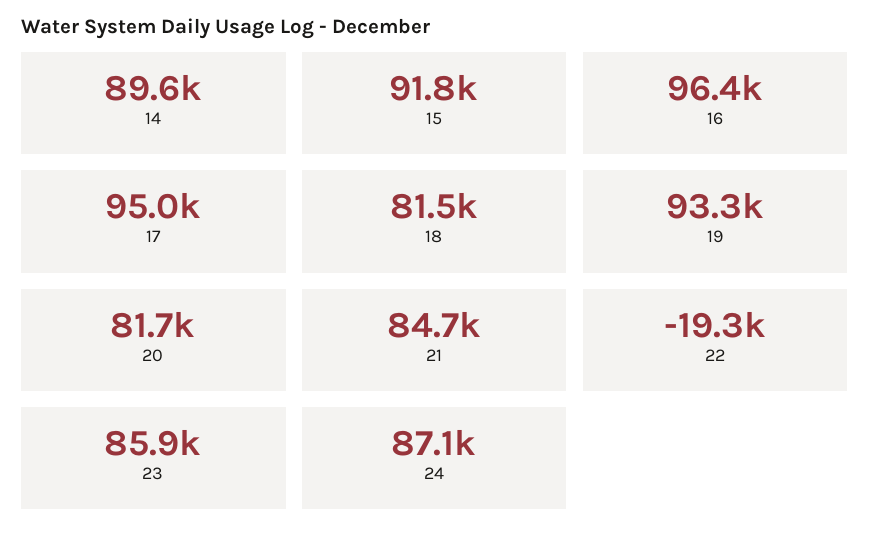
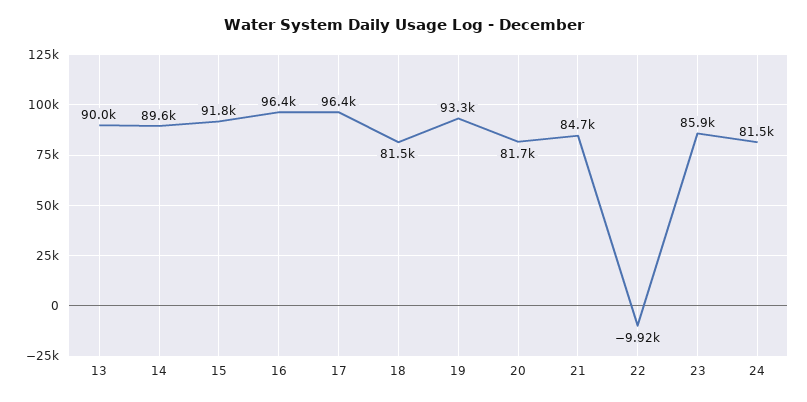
17: 95000 -> 96400
22: -19300 -> -9920
24: 87100 -> 81500
13: none -> 90000

